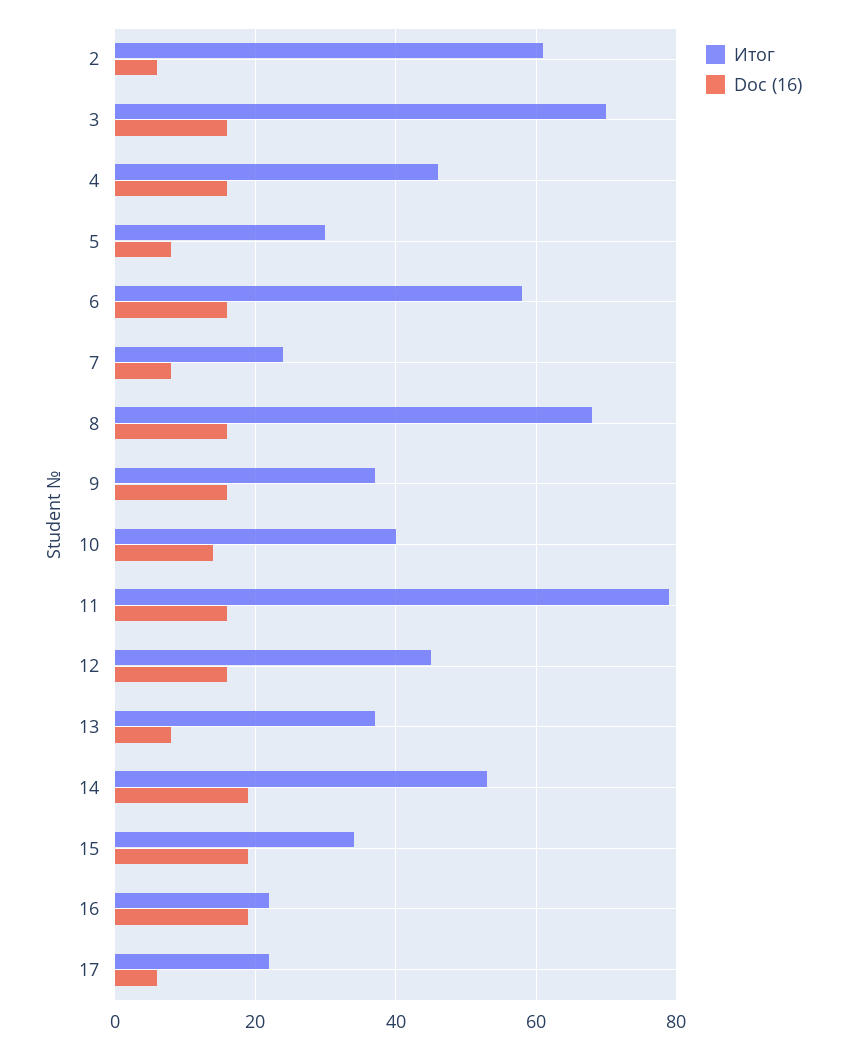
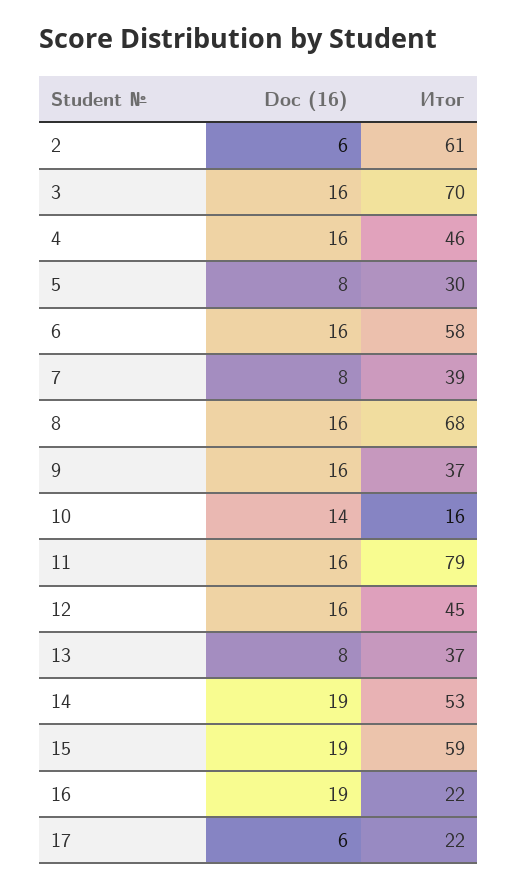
Итог, 7: 25 -> 39
Итог, 10: 40 -> 16
Итог, 15: 35 -> 59

